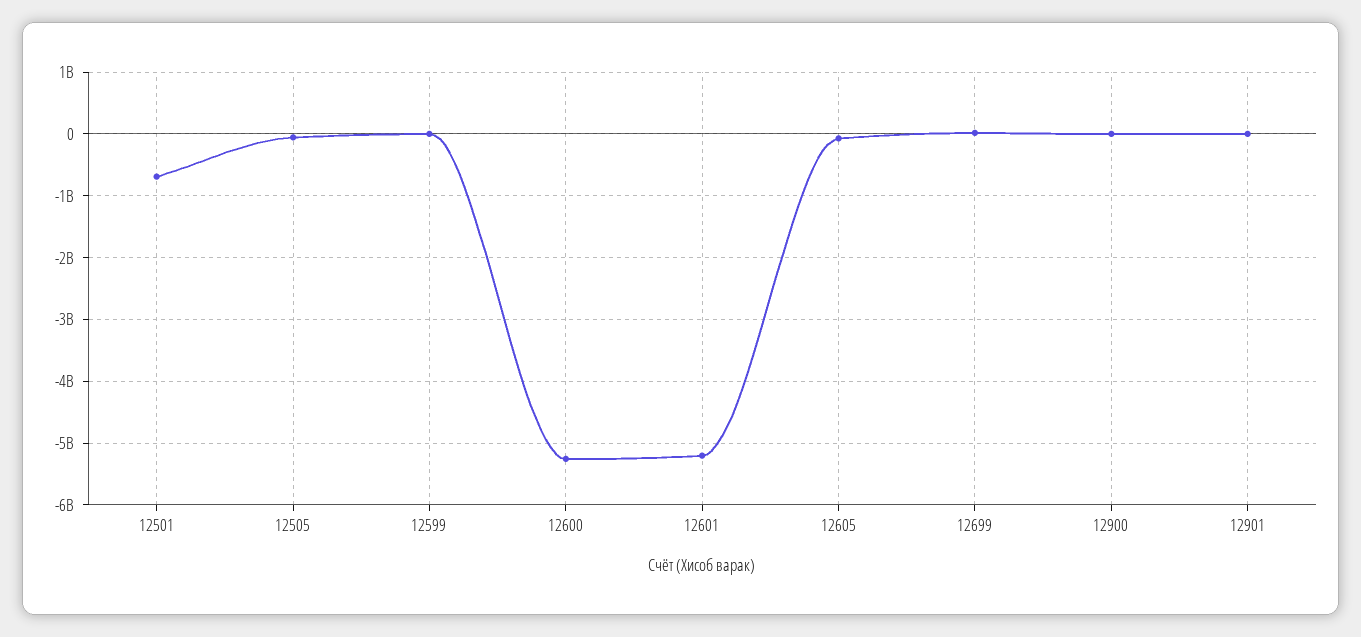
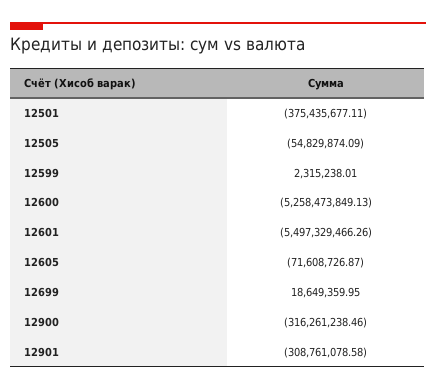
12501: -700000000 -> -375435677.11
12601: -5200000000 -> -5497329466.26
12900: 0 -> -316261238.46
12901: 0 -> -308761078.58

